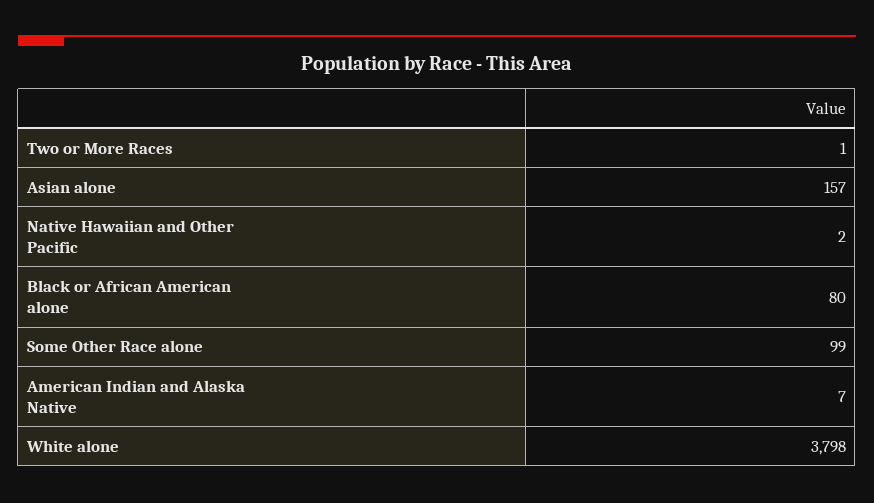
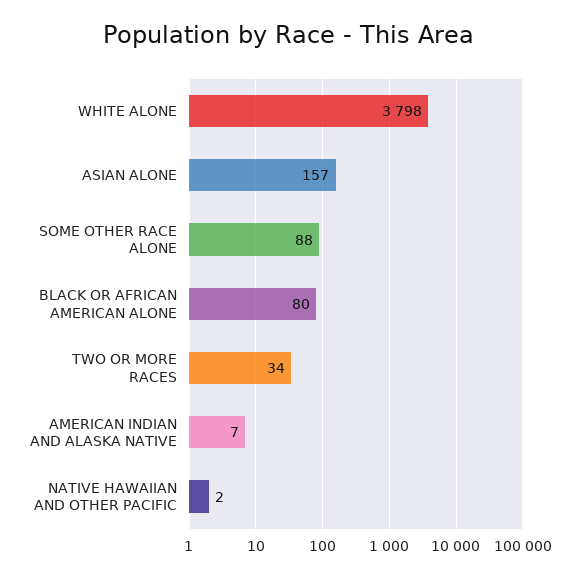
Two or More Races: 1 -> 34
Some Other Race alone: 99 -> 88

